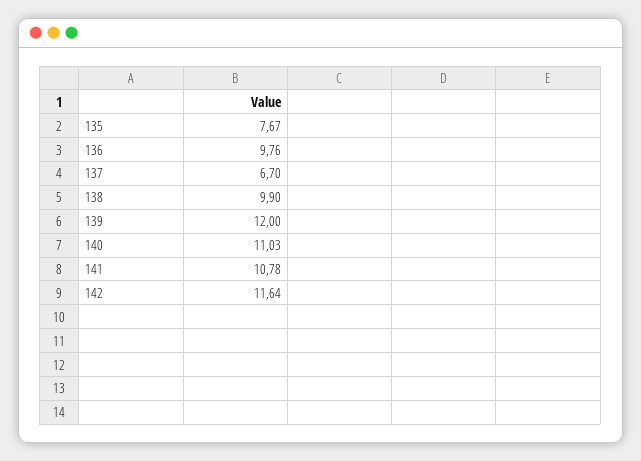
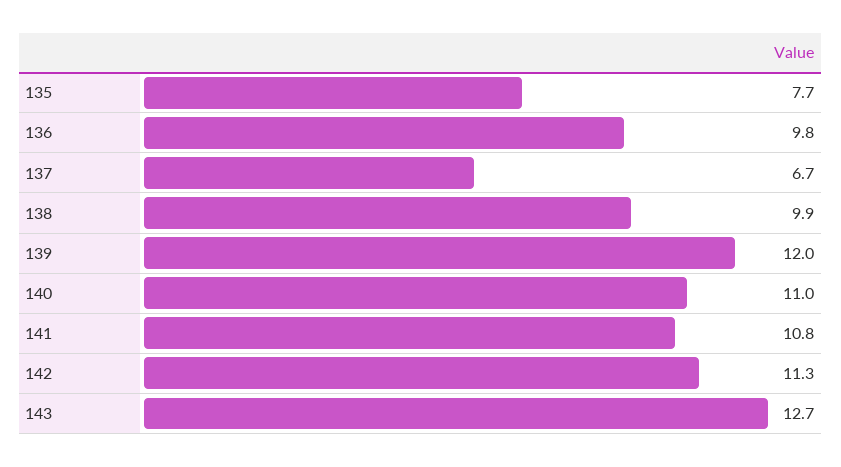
142: 11.64 -> 11.3
143: none -> 12.7

